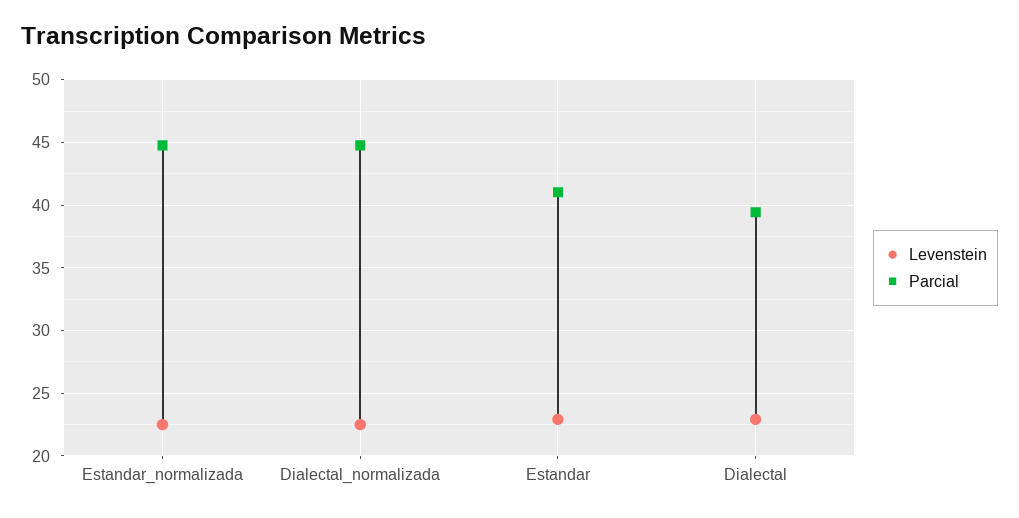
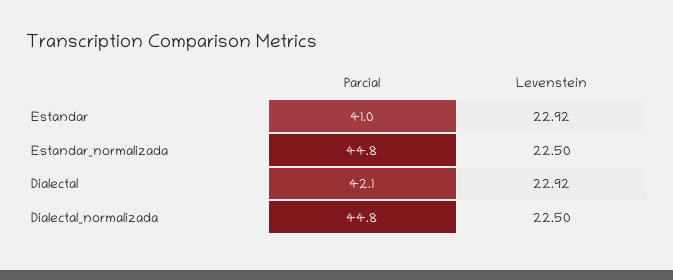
Parcial, Dialectal: 39.5 -> 42.1

